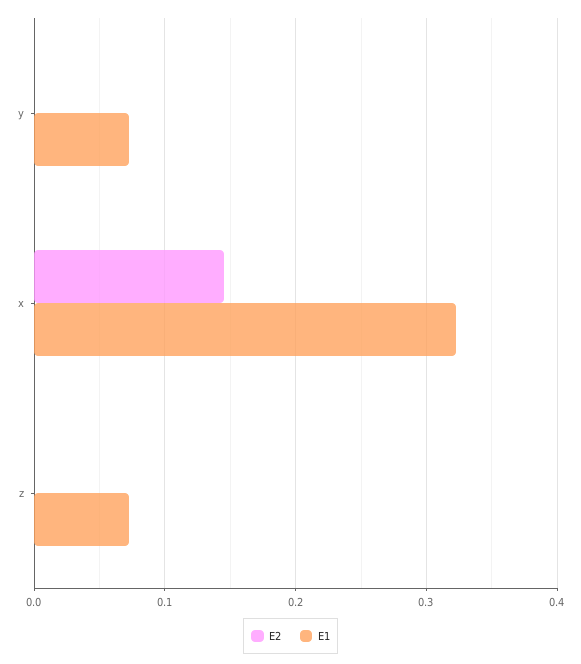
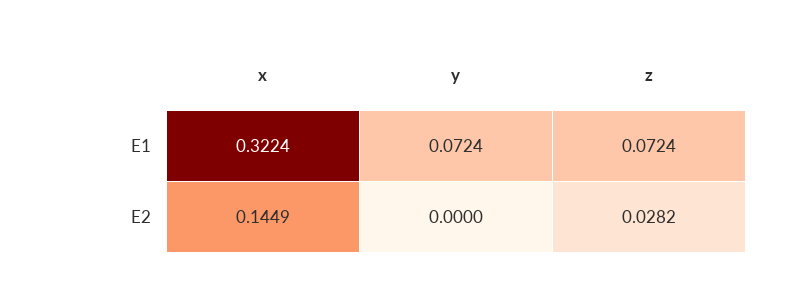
E2, z: 0 -> 0.0282

